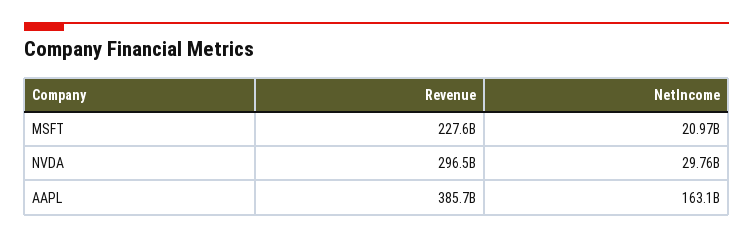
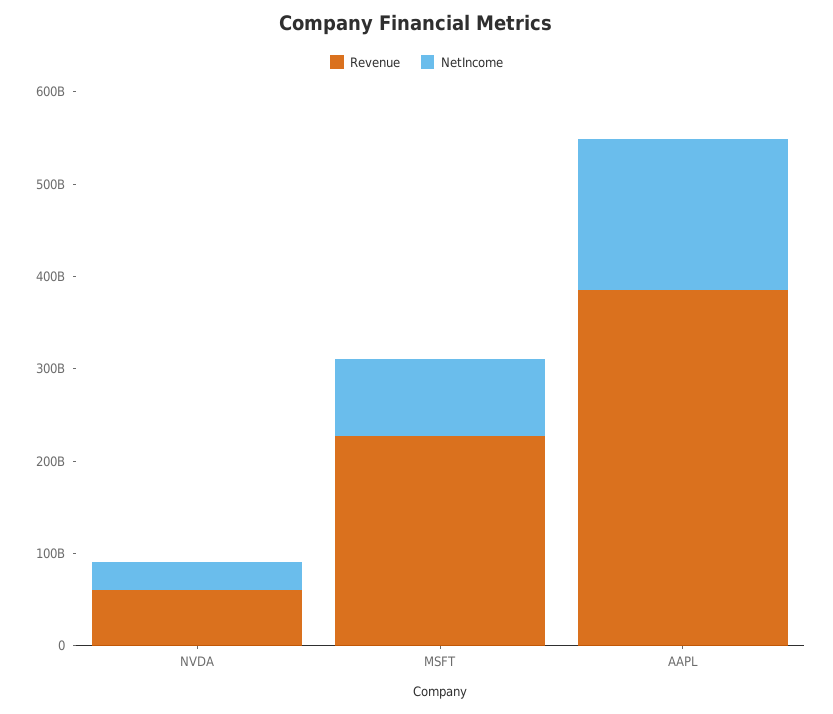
NetIncome, MSFT: 20970000000 -> 80000000000
Revenue, NVDA: 296500000000 -> 60000000000

